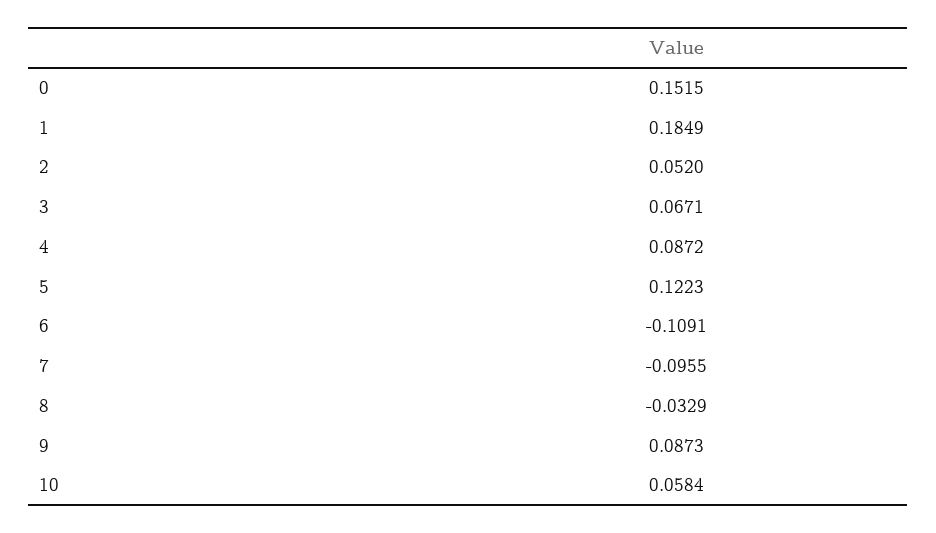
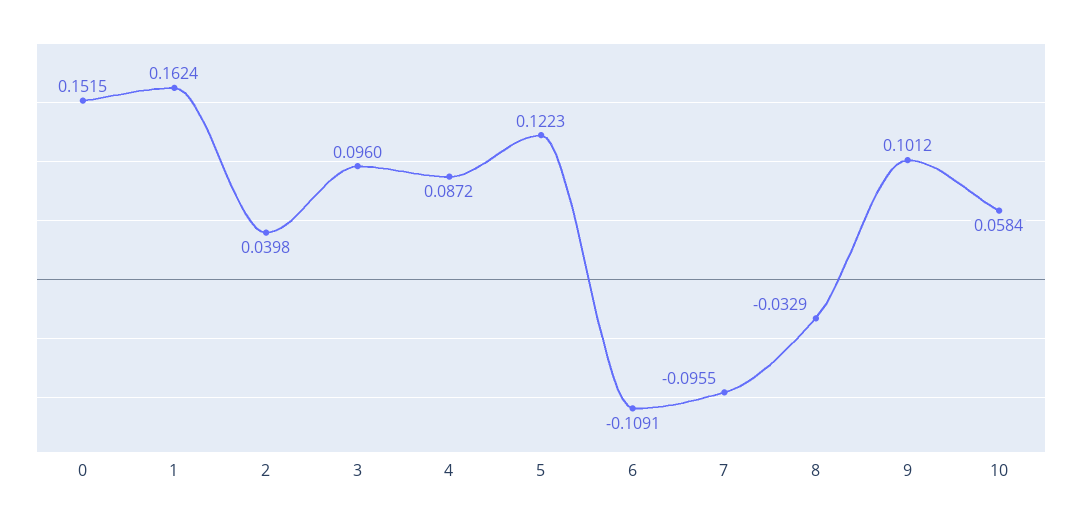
1: 0.1849 -> 0.1624
2: 0.052 -> 0.0398
3: 0.0671 -> 0.096
9: 0.0873 -> 0.1012

